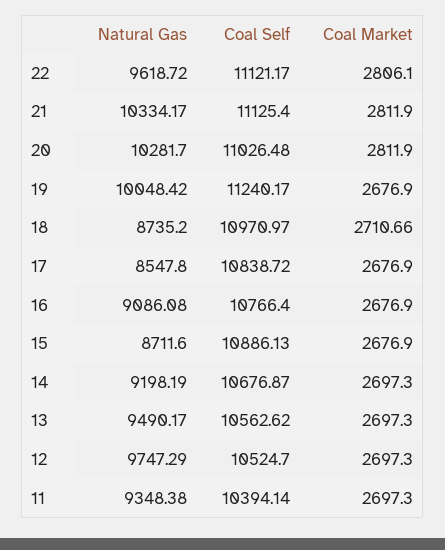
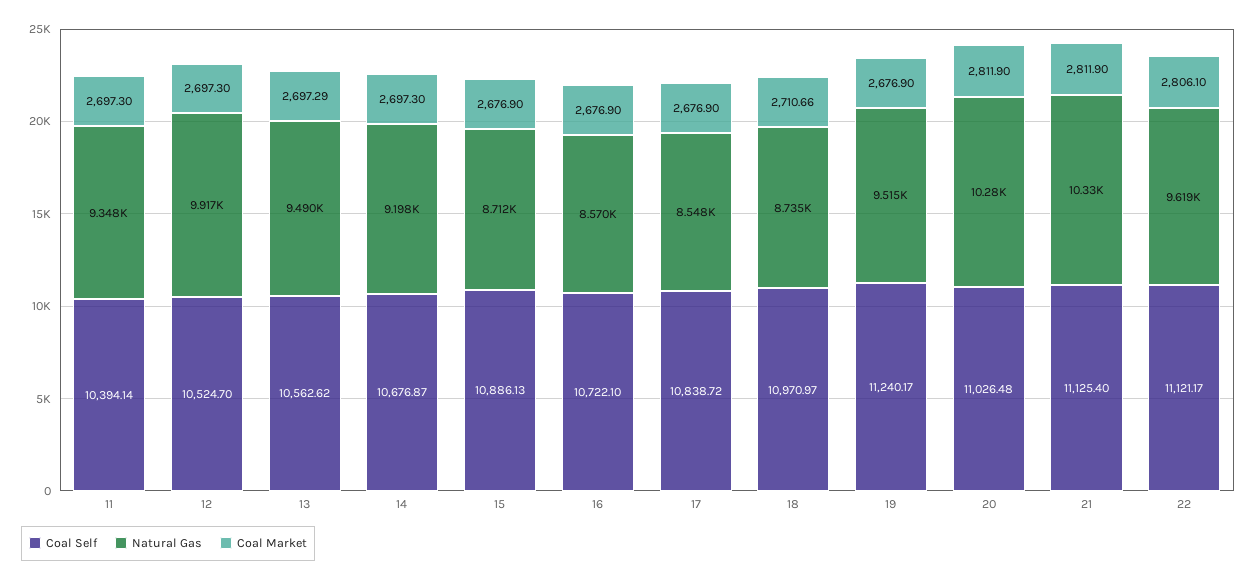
Natural Gas, 19: 10048.42 -> 9515
Natural Gas, 16: 9086.08 -> 8570
Coal Self, 16: 10766.4 -> 10722.1
Coal Market, 13: 2697.3 -> 2697.29
Natural Gas, 12: 9747.29 -> 9917

